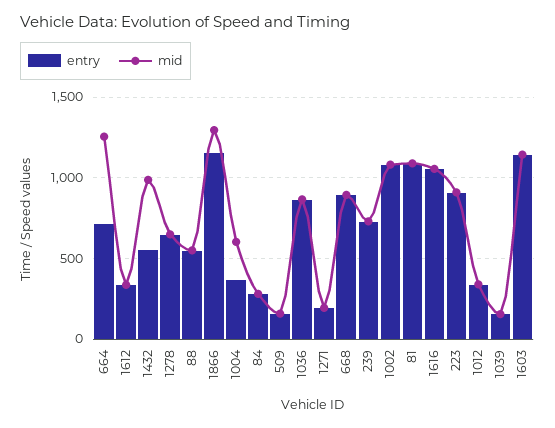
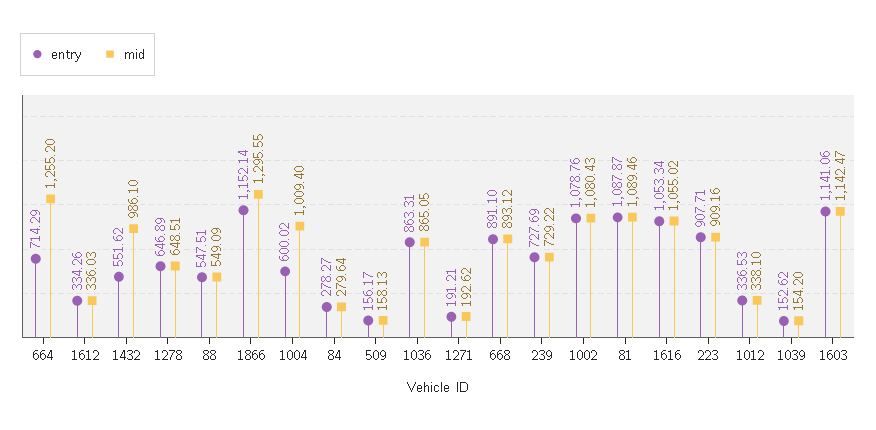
entry, 1004: 350 -> 600.02
mid, 1004: 600 -> 1009.4

